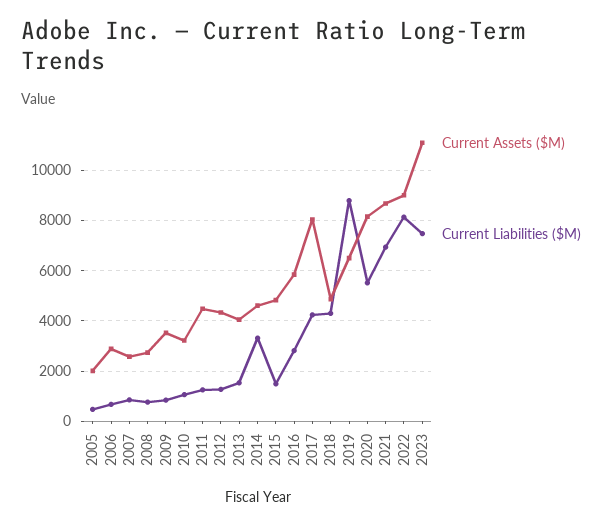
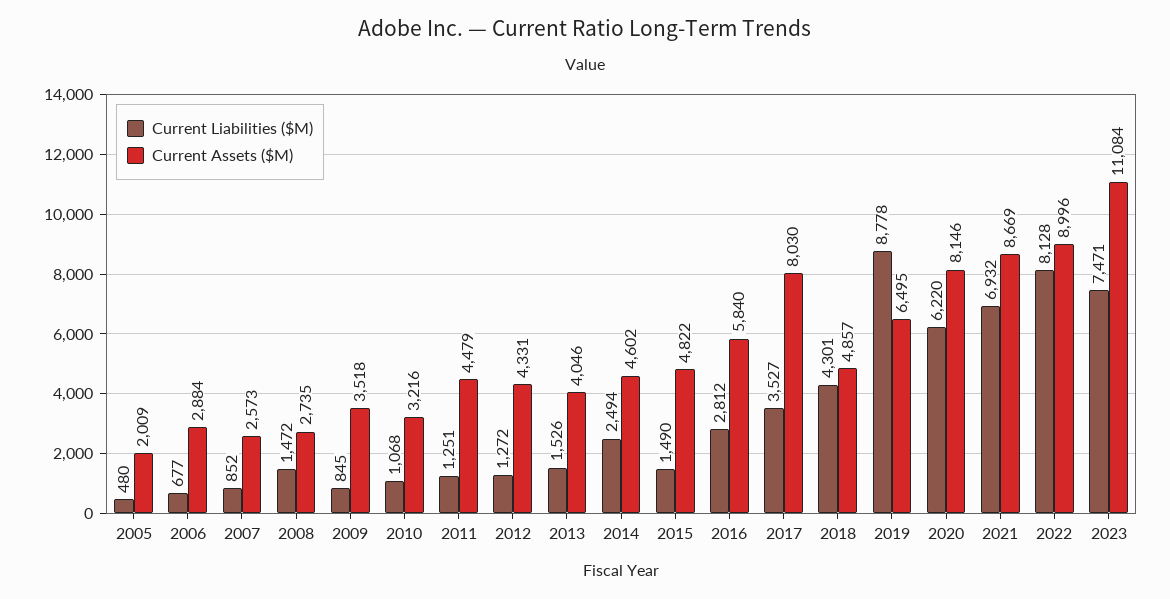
Current Liabilities ($M), 2008: 750 -> 1472
Current Liabilities ($M), 2014: 3250 -> 2494
Current Liabilities ($M), 2017: 4250 -> 3527
Current Liabilities ($M), 2020: 5500 -> 6220

